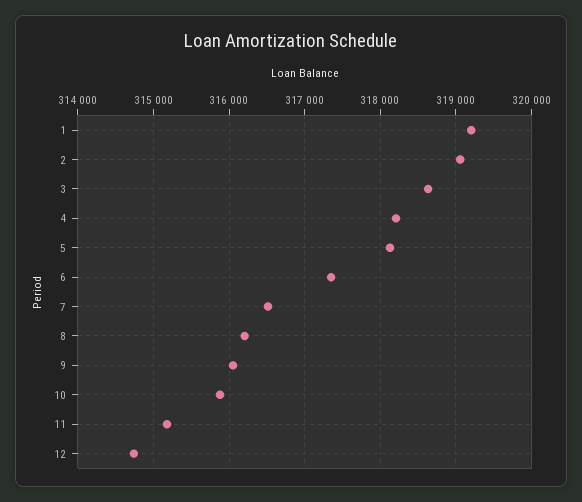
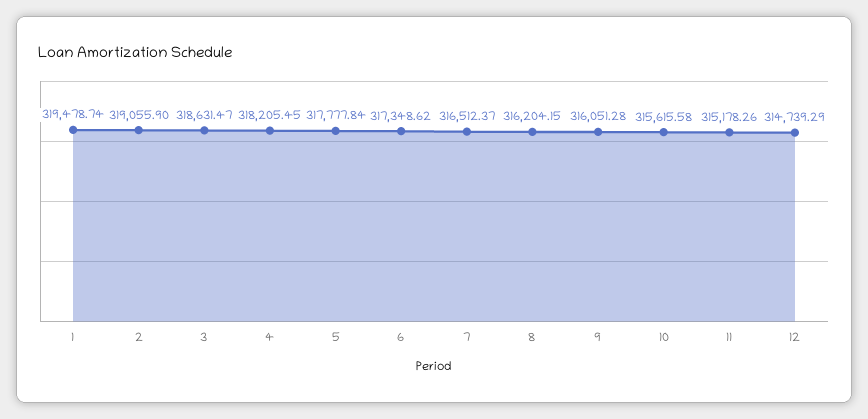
1: 319200 -> 319478.74
5: 318100 -> 317777.84
10: 315900 -> 315615.58

